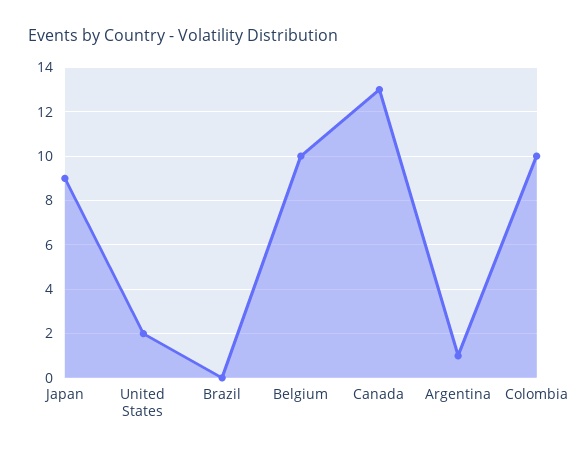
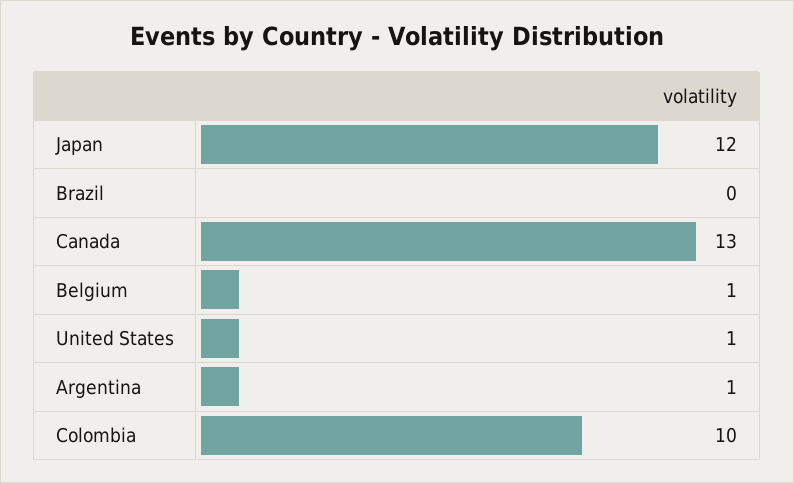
Japan: 9 -> 12
United States: 2 -> 1
Belgium: 10 -> 1

